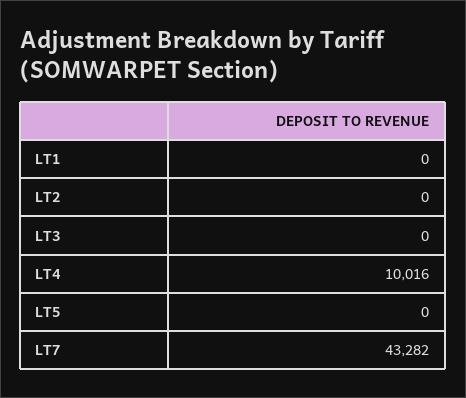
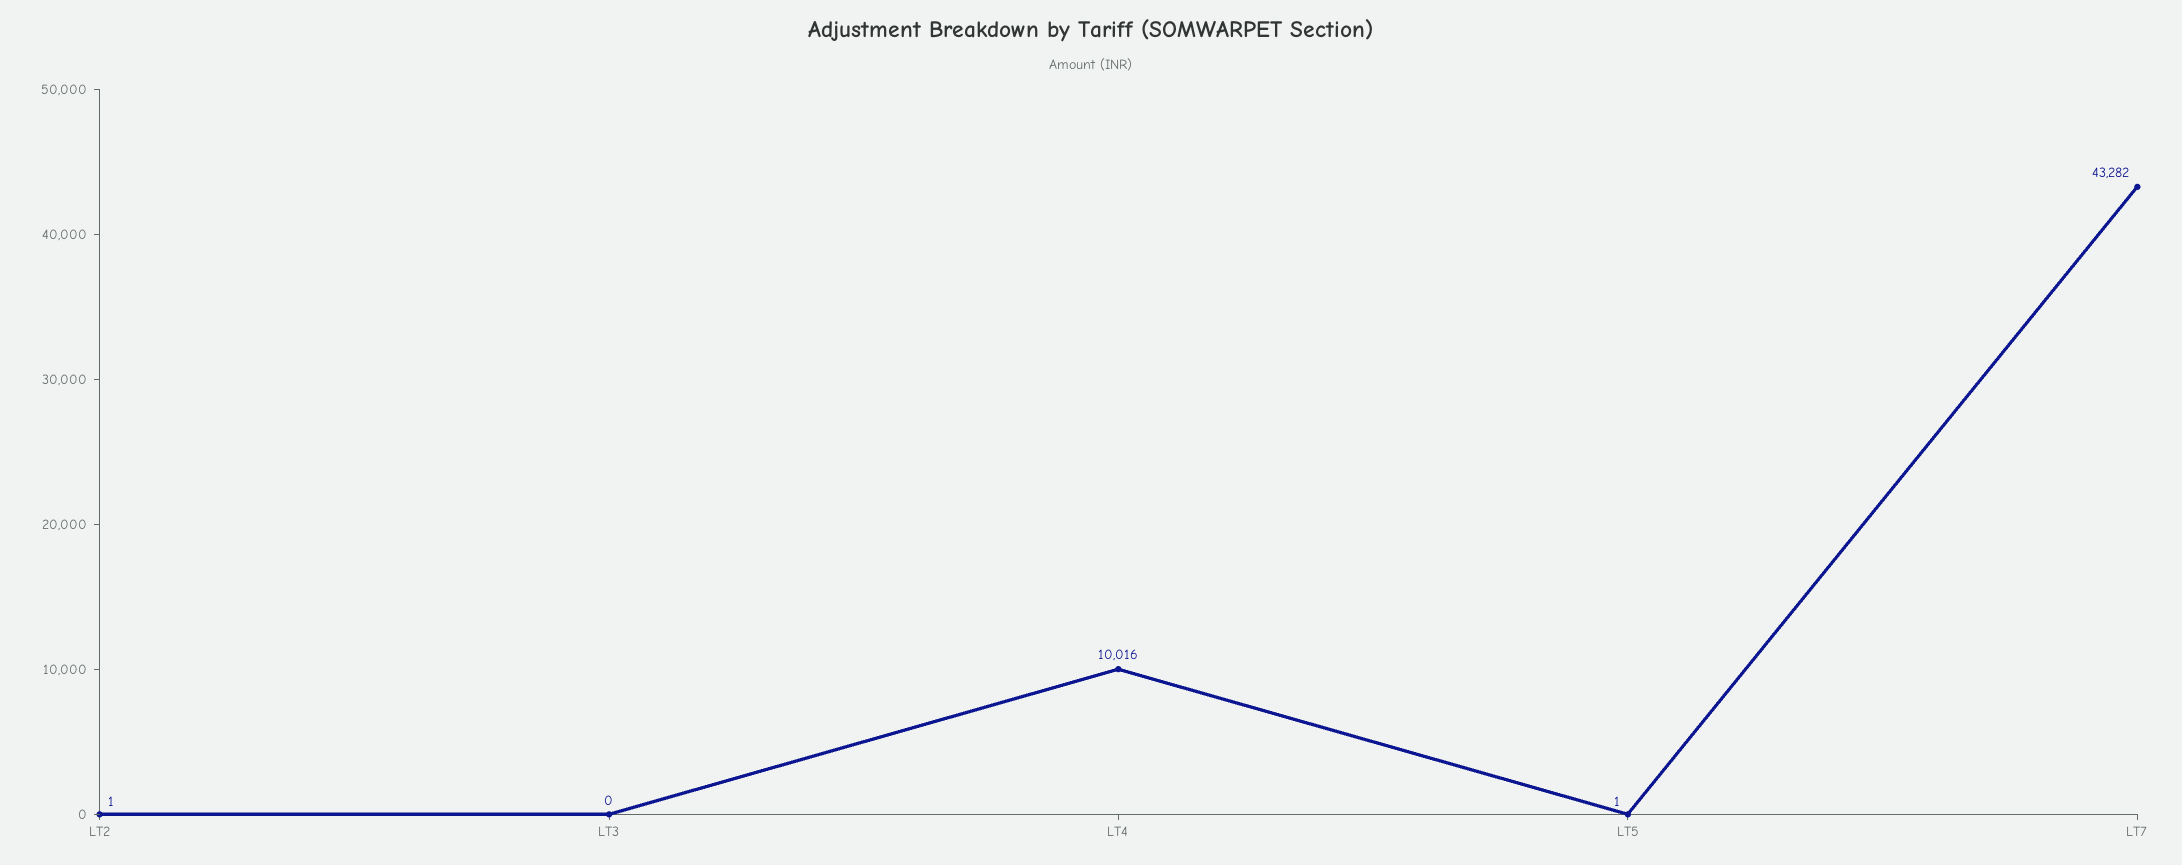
LT1: 0 -> none
LT2: 0 -> 1
LT5: 0 -> 1

